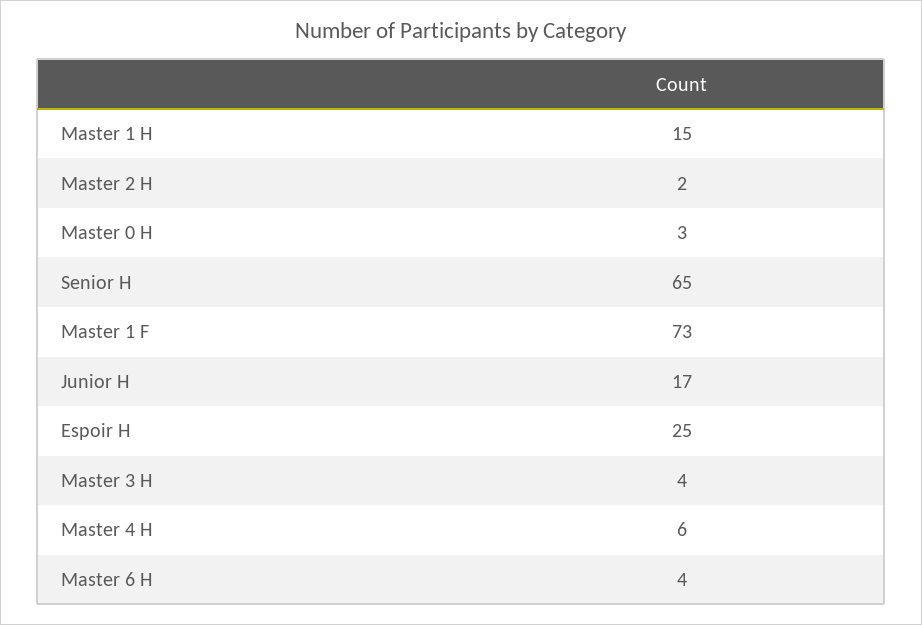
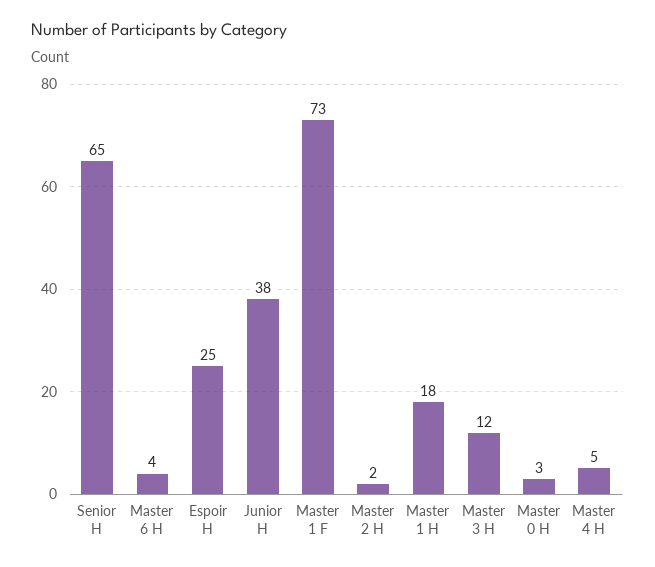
Master 1 H: 15 -> 18
Junior H: 17 -> 38
Master 3 H: 4 -> 12
Master 4 H: 6 -> 5

